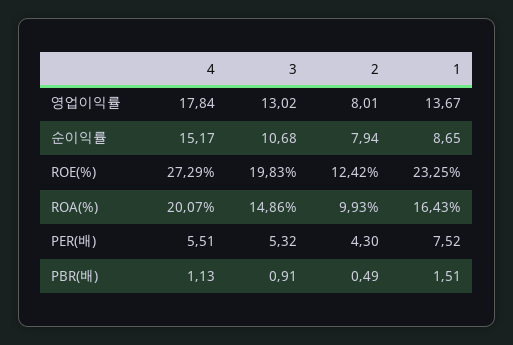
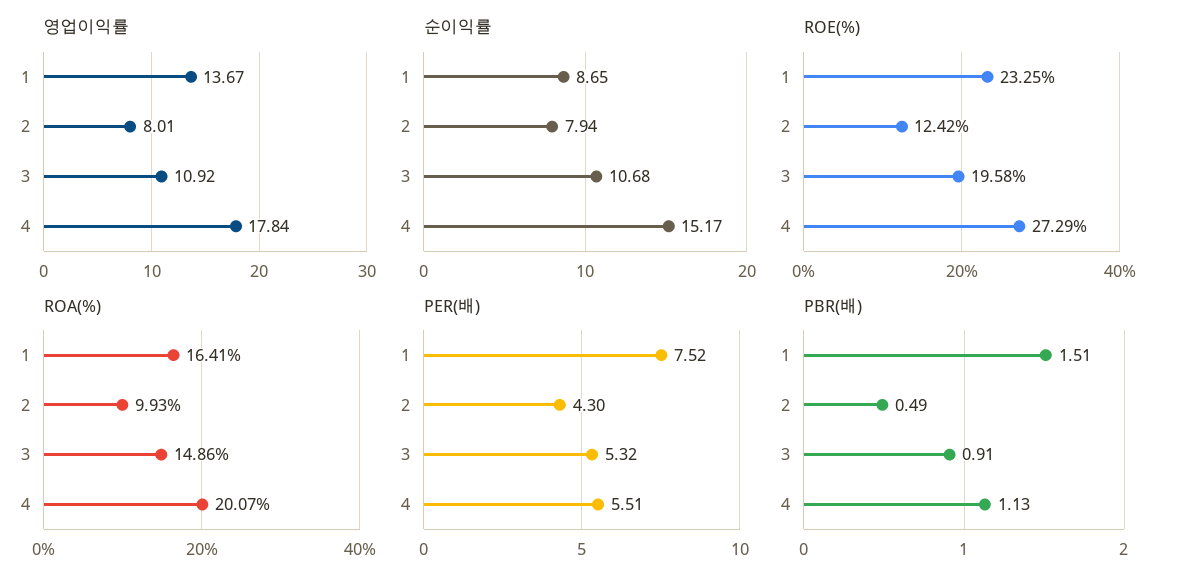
영업이익률, 3: 13.02 -> 10.92
ROE(%), 3: 19.83 -> 19.58
ROA(%), 1: 16.43 -> 16.41

